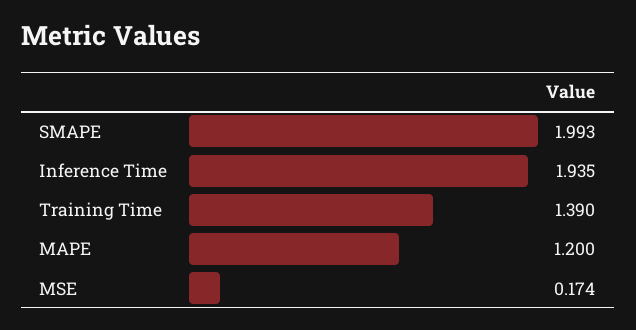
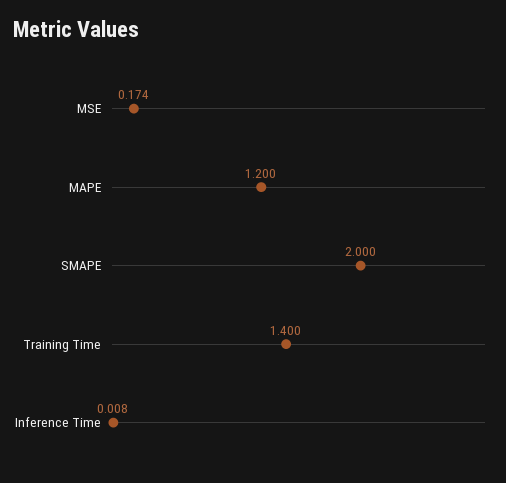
SMAPE: 1.993 -> 2
Inference Time: 1.935 -> 0.008
Training Time: 1.39 -> 1.4

